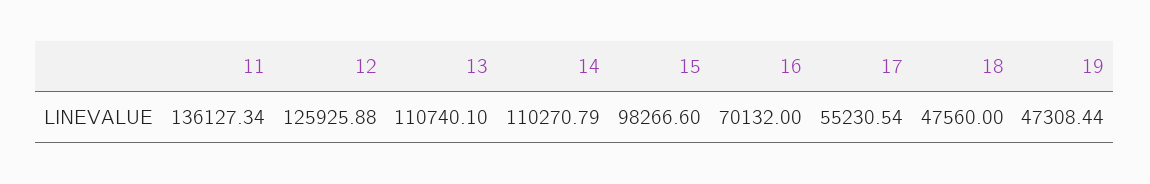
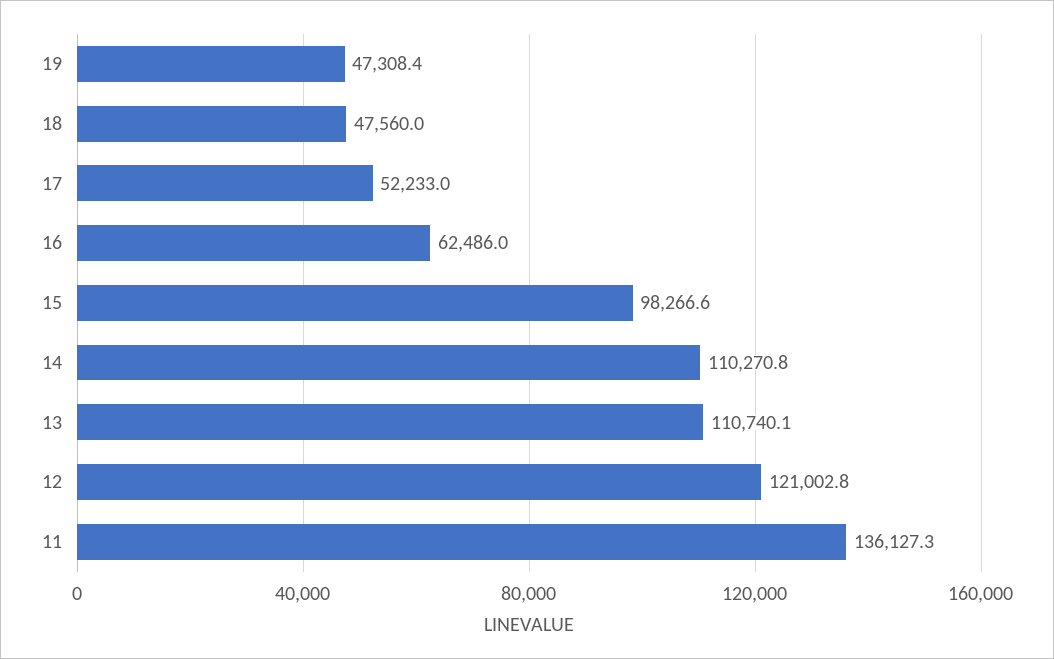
12: 125925.88 -> 121002.8
16: 70132 -> 62486
17: 55230.54 -> 52233

